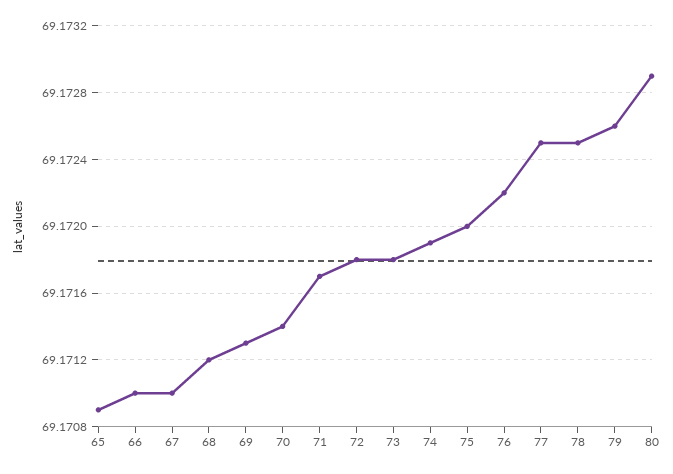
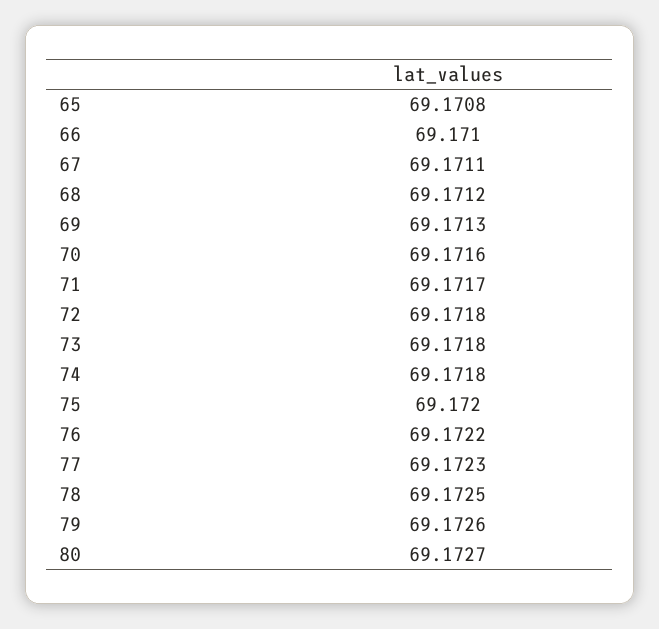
65: 69.1709 -> 69.1708
67: 69.171 -> 69.1711
70: 69.1714 -> 69.1716
74: 69.1719 -> 69.1718
77: 69.1725 -> 69.1723
80: 69.1729 -> 69.1727

